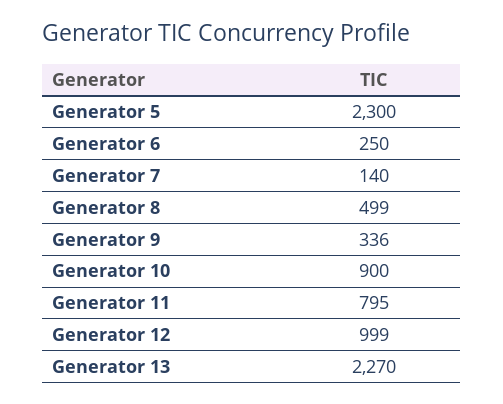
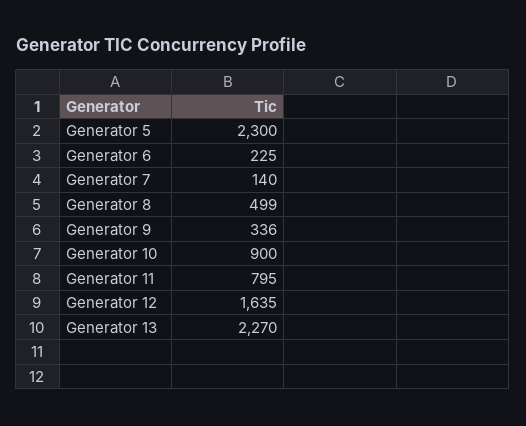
Generator 6: 250 -> 225
Generator 12: 999 -> 1635

